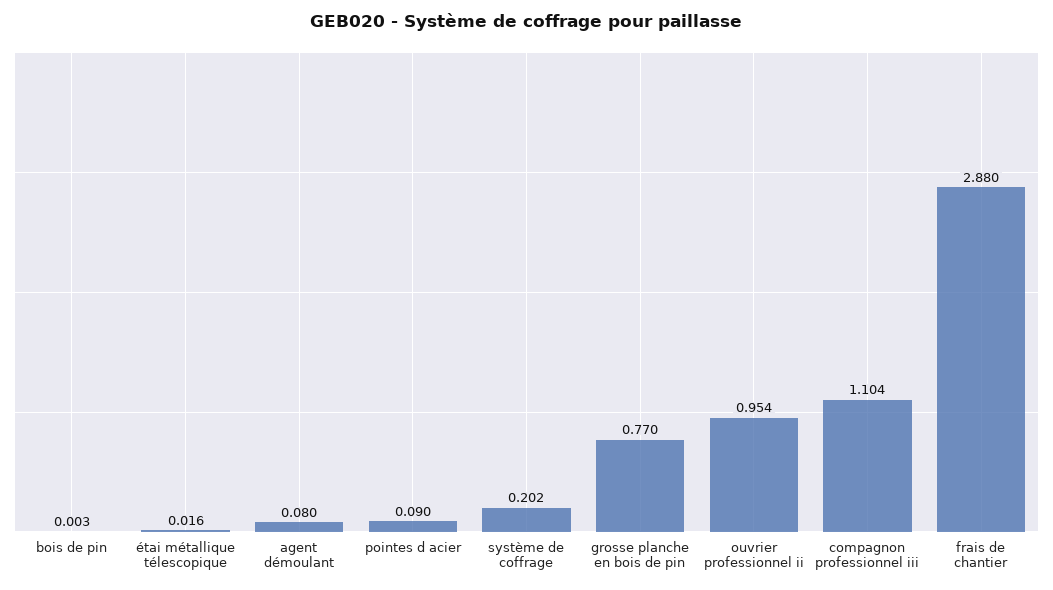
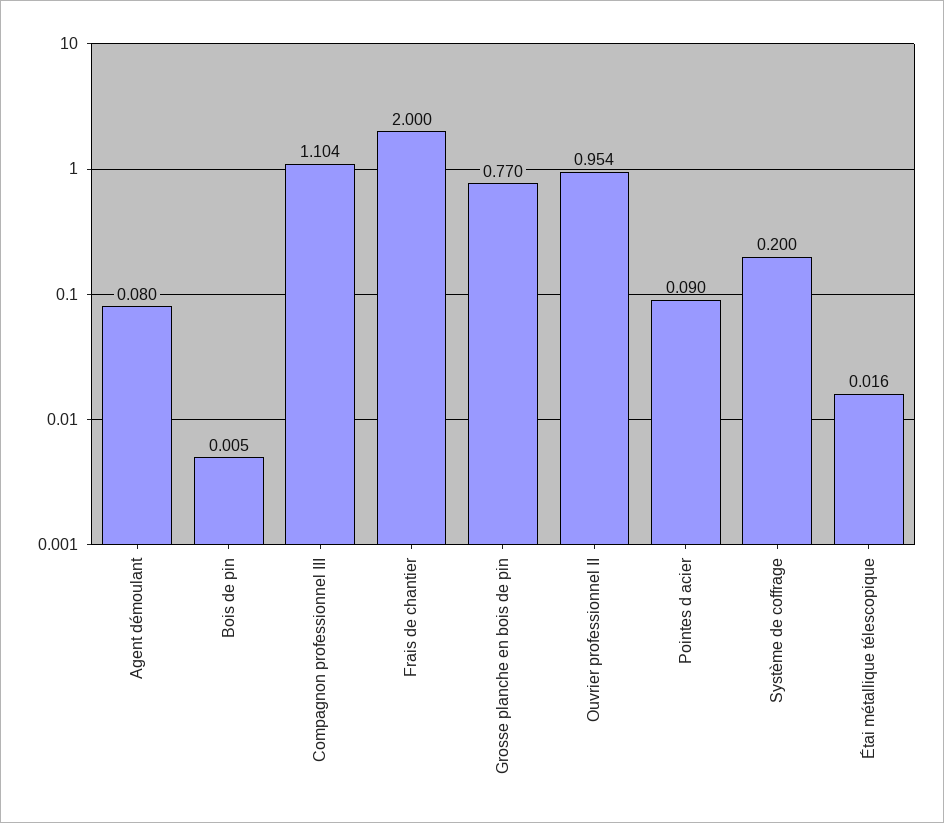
bois de pin: 0.003 -> 0.005
système de coffrage: 0.202 -> 0.2
frais de chantier: 2.88 -> 2

